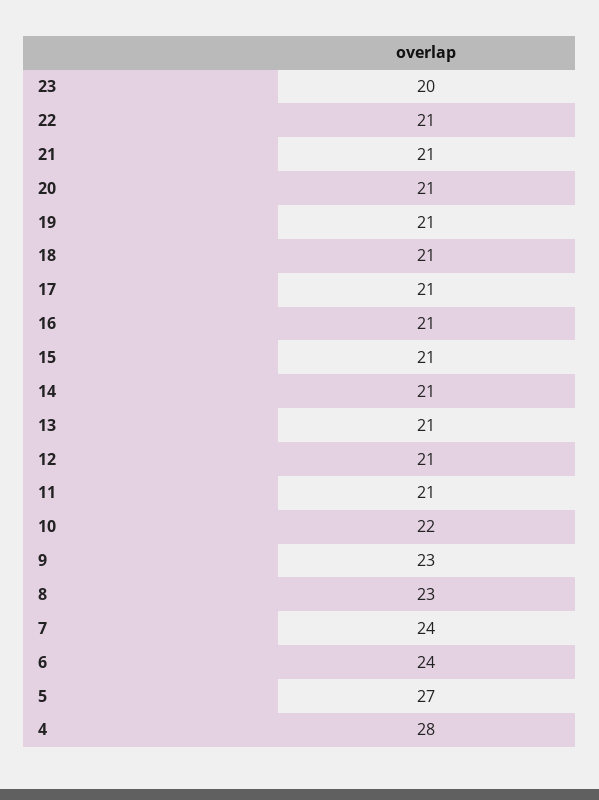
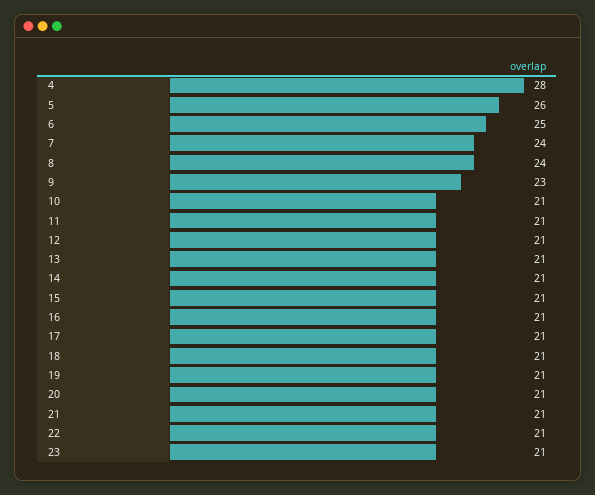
23: 20 -> 21
10: 22 -> 21
8: 23 -> 24
6: 24 -> 25
5: 27 -> 26

